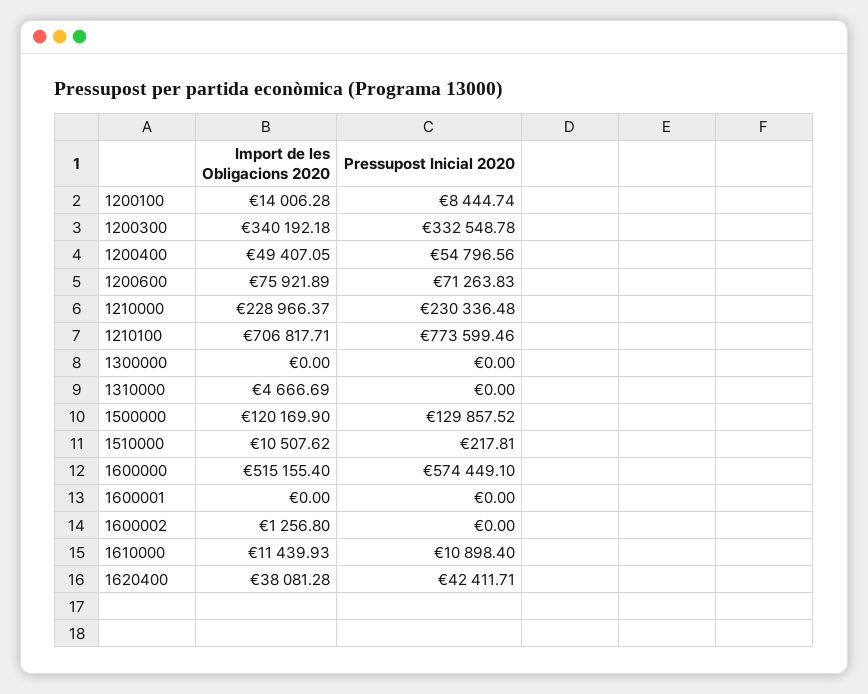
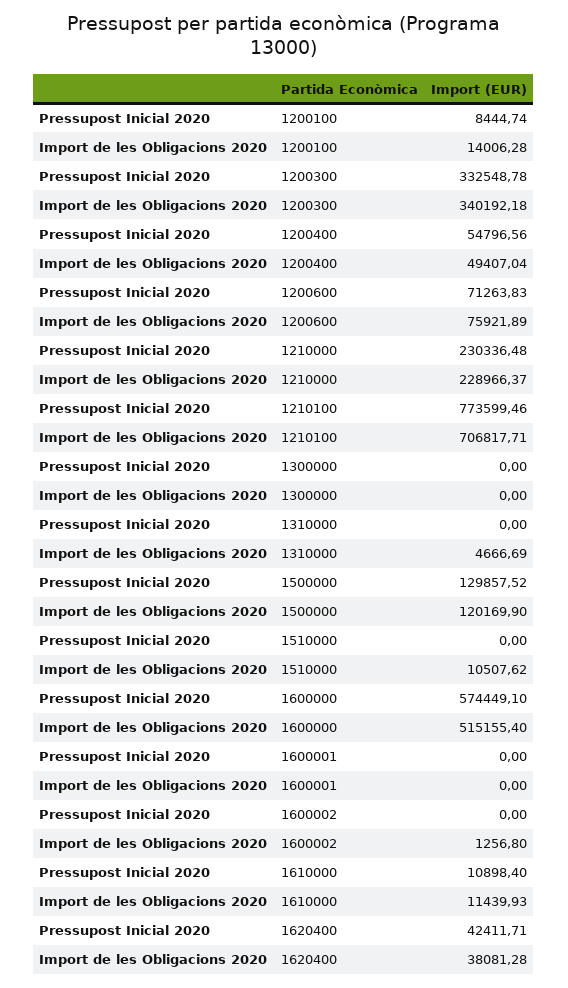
Import de les Obligacions 2020, 1200400: 49407.05 -> 49407.04
Pressupost Inicial 2020, 1510000: 217.81 -> 0

